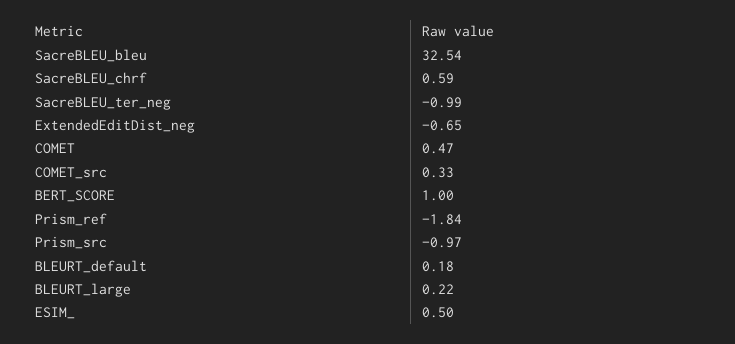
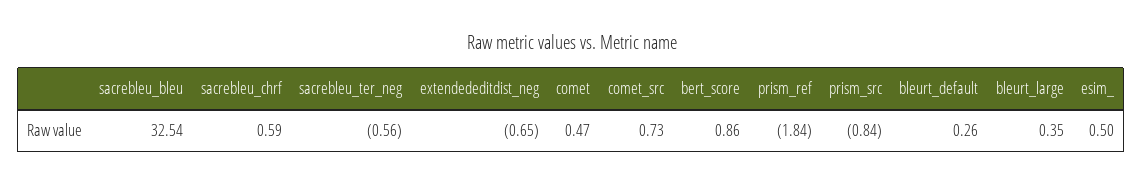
SacreBLEU_ter_neg: -0.99 -> -0.56
COMET_src: 0.33 -> 0.73
BERT_SCORE: 1 -> 0.86
Prism_src: -0.97 -> -0.84
BLEURT_default: 0.18 -> 0.26
BLEURT_large: 0.22 -> 0.35

